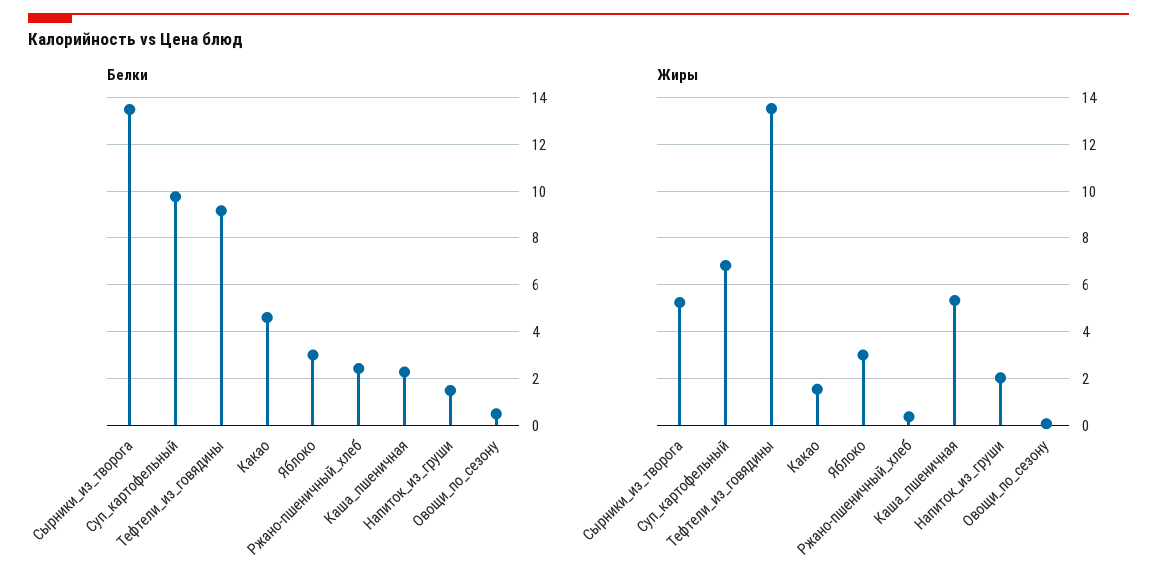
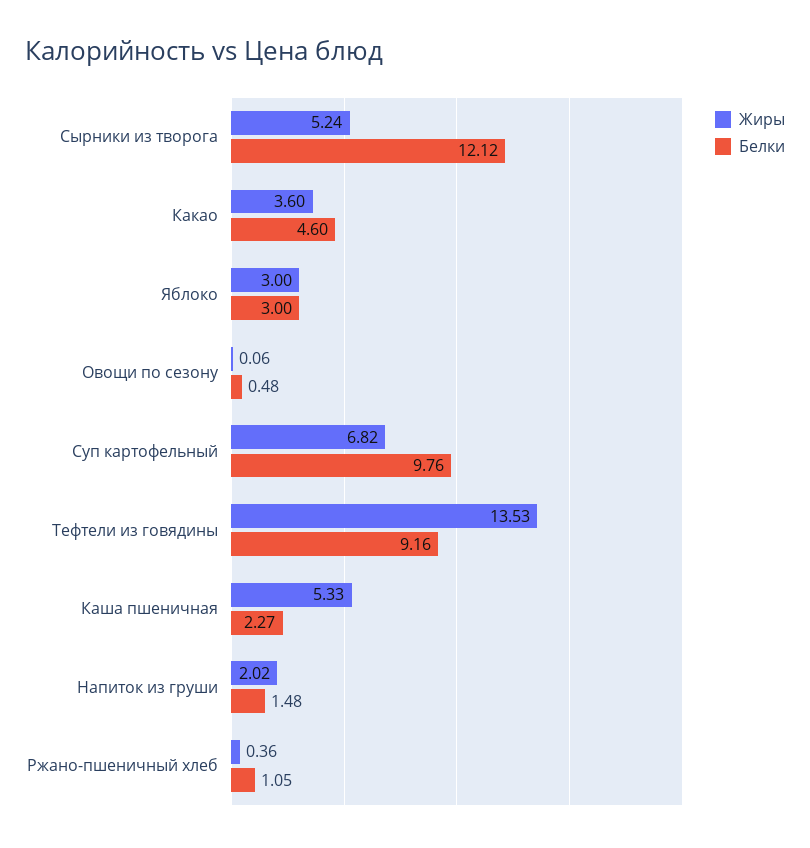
Белки, Сырники_из_творога: 13.5 -> 12.12
Белки, Ржано-пшеничный_хлеб: 2.5 -> 1.05
Жиры, Какао: 1.5 -> 3.6

